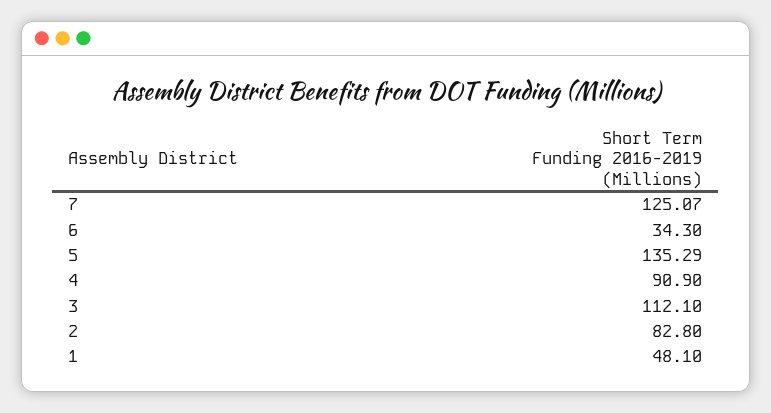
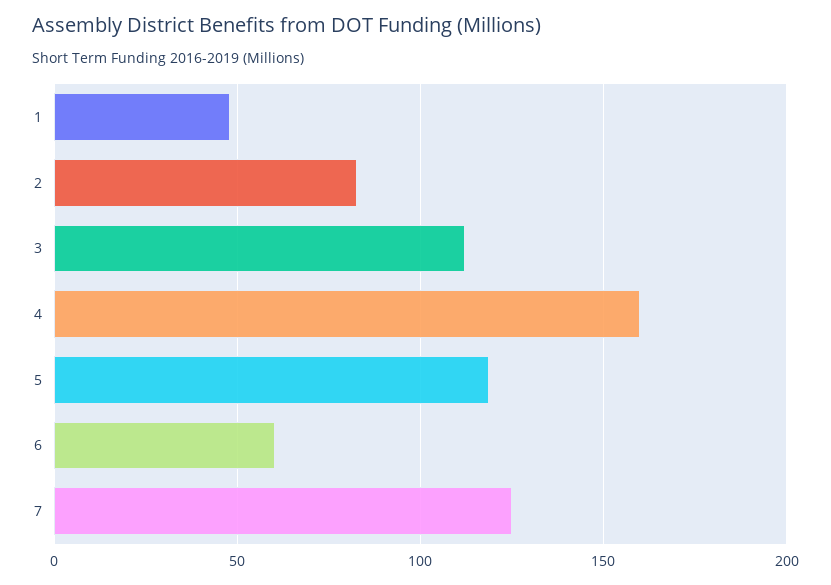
6: 34.3 -> 60
5: 135.29 -> 120
4: 90.9 -> 160

